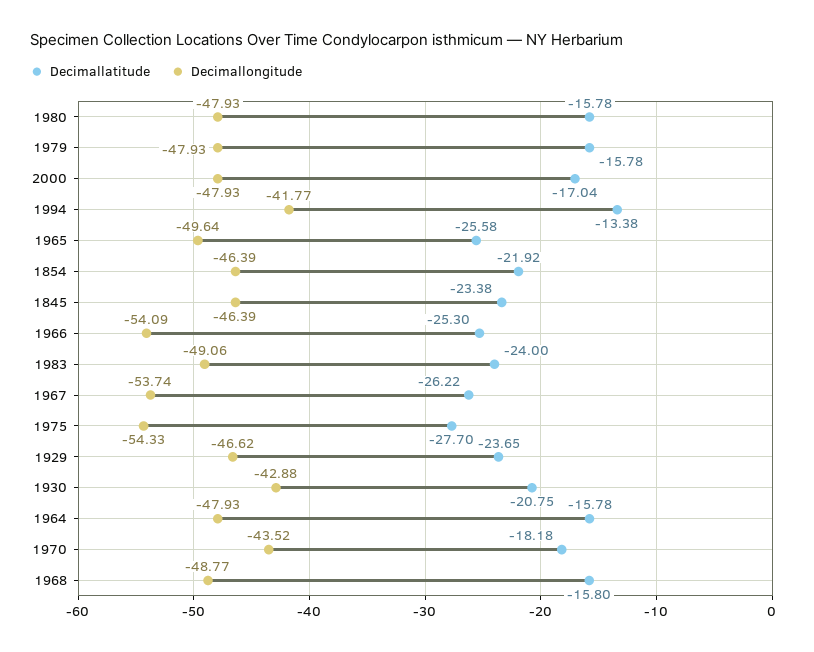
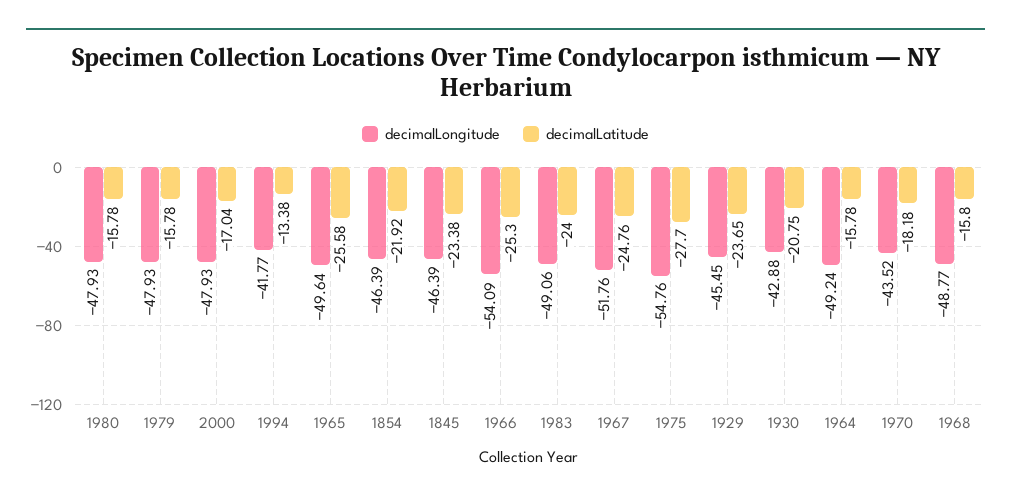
Decimallatitude, 1967: -26.22 -> -24.76
Decimallongitude, 1967: -53.74 -> -51.76
Decimallongitude, 1975: -54.33 -> -54.76
Decimallongitude, 1929: -46.62 -> -45.45
Decimallongitude, 1964: -47.93 -> -49.24

